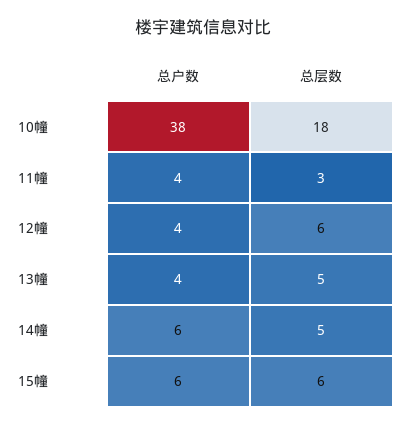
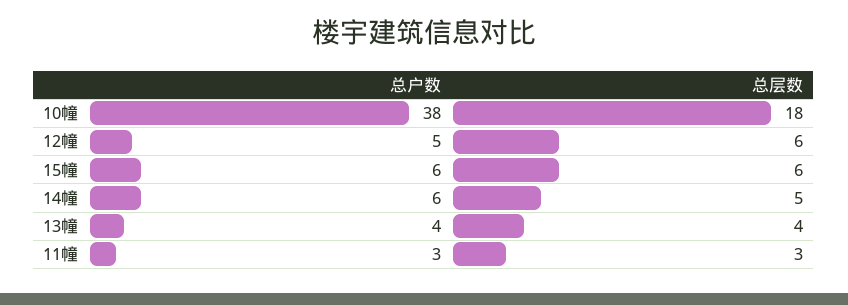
总户数, 11幢: 4 -> 3
总户数, 12幢: 4 -> 5
总层数, 13幢: 5 -> 4

